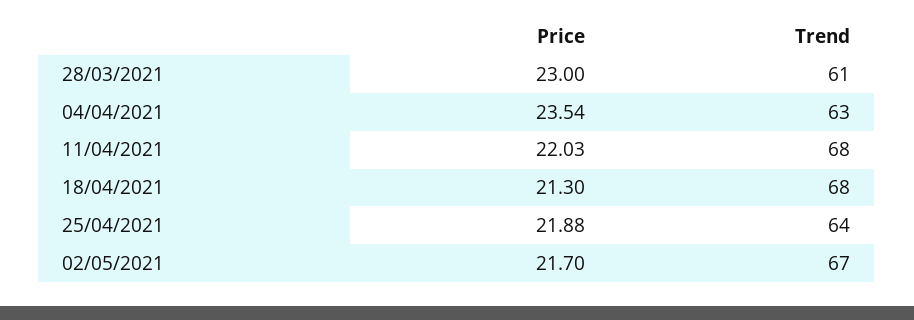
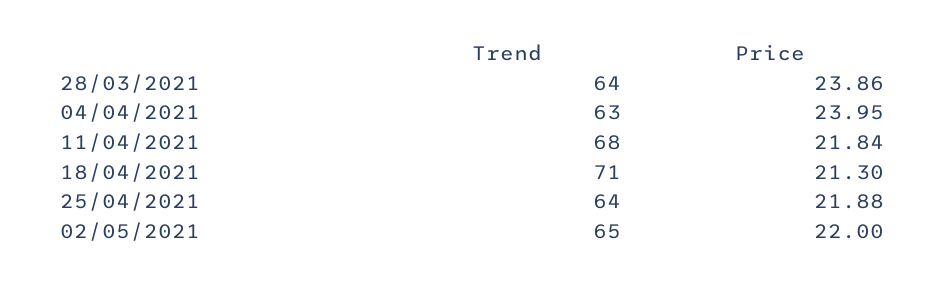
Price, 28/03/2021: 23 -> 23.86
Trend, 28/03/2021: 61 -> 64
Price, 04/04/2021: 23.54 -> 23.95
Price, 11/04/2021: 22.03 -> 21.84
Trend, 18/04/2021: 68 -> 71
Price, 02/05/2021: 21.7 -> 22
Trend, 02/05/2021: 67 -> 65

